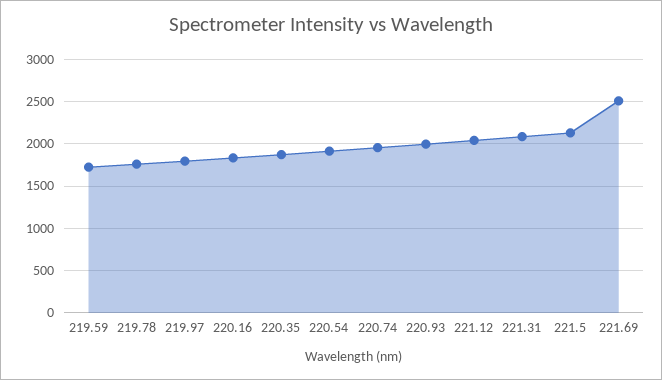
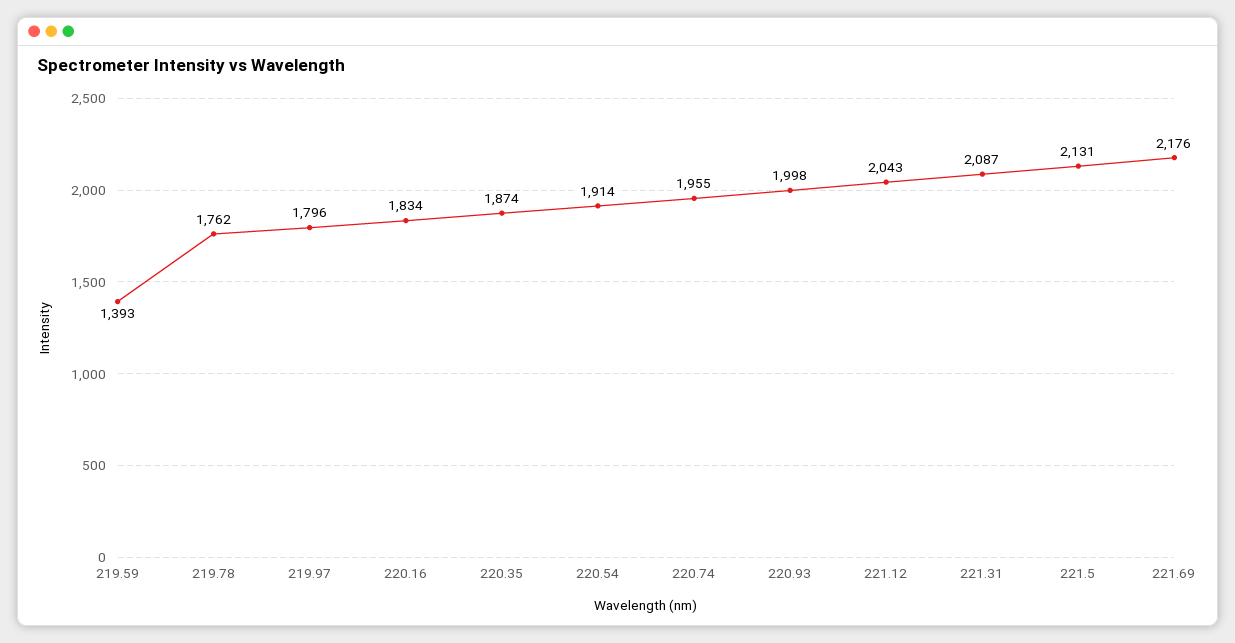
219.59: 1700 -> 1393
221.69: 2500 -> 2176

